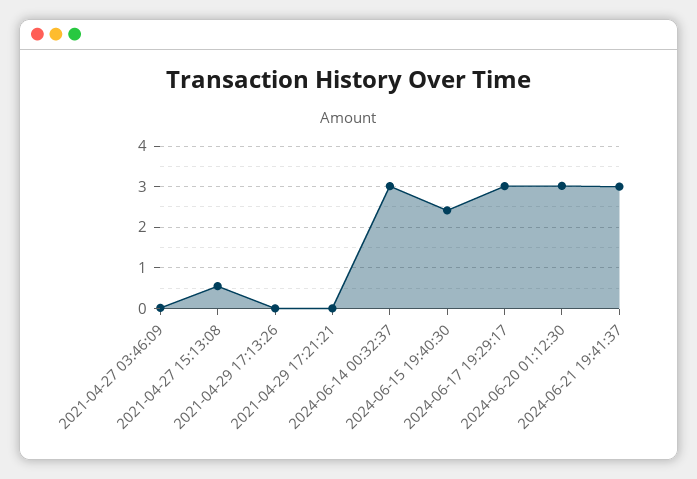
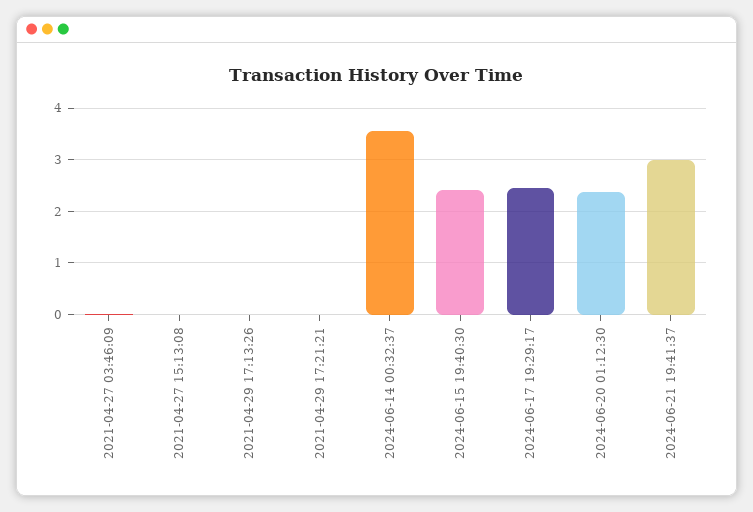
2021-04-27 15:13:08: 0.6 -> 0
2024-06-14 00:32:37: 3 -> 3.6
2024-06-17 19:29:17: 3 -> 2.4
2024-06-20 01:12:30: 3 -> 2.4

